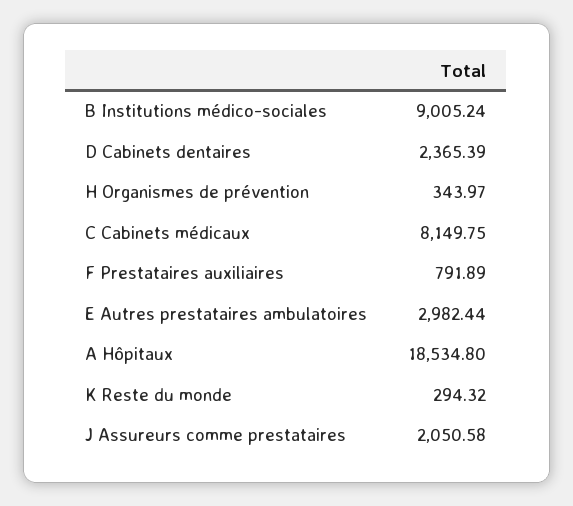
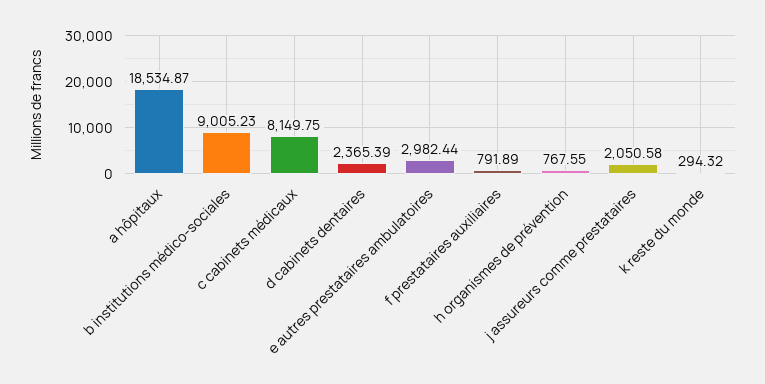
B Institutions médico-sociales: 9005.24 -> 9005.23
H Organismes de prévention: 343.97 -> 767.55
A Hôpitaux: 18534.8 -> 18534.87

